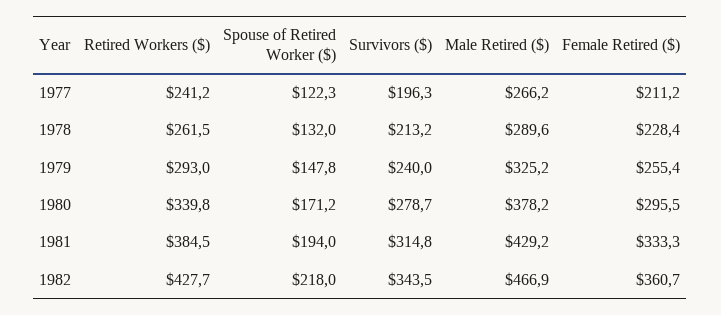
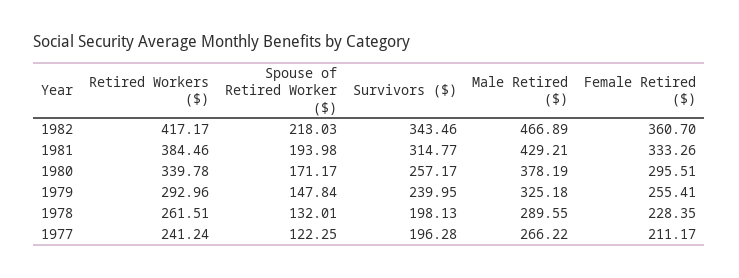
Survivors ($), 1978: 213.2 -> 198.13
Survivors ($), 1980: 278.7 -> 257.17
Retired Workers ($), 1982: 427.7 -> 417.17

